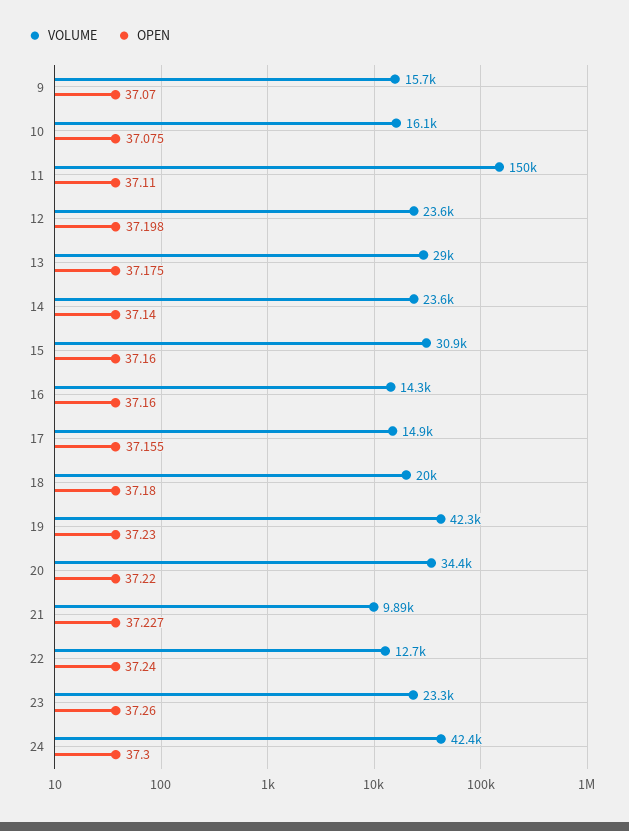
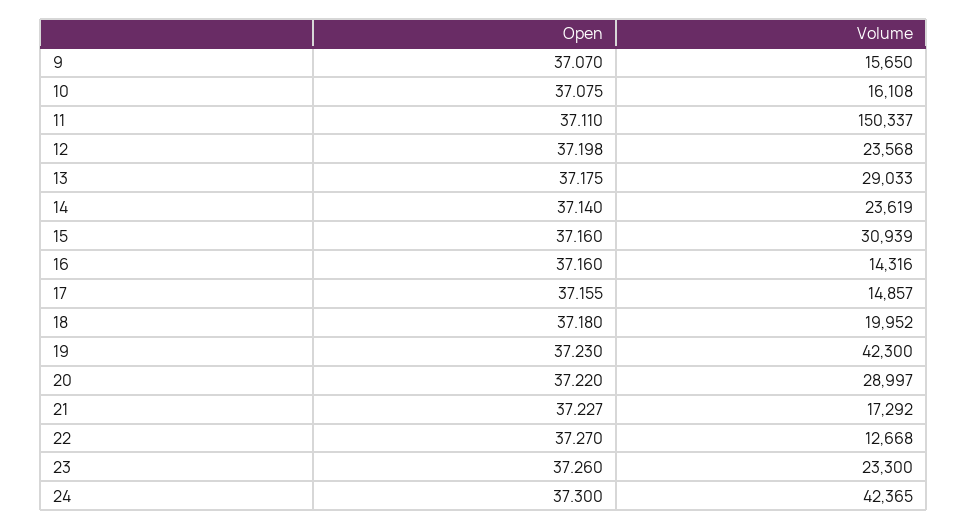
VOLUME, 20: 34400 -> 28997
VOLUME, 21: 9890 -> 17292
OPEN, 22: 37.24 -> 37.27

